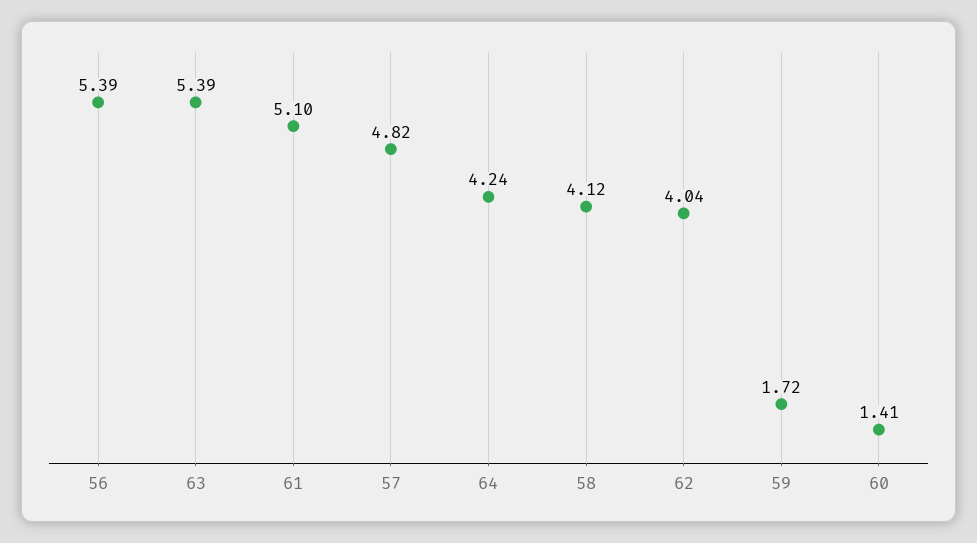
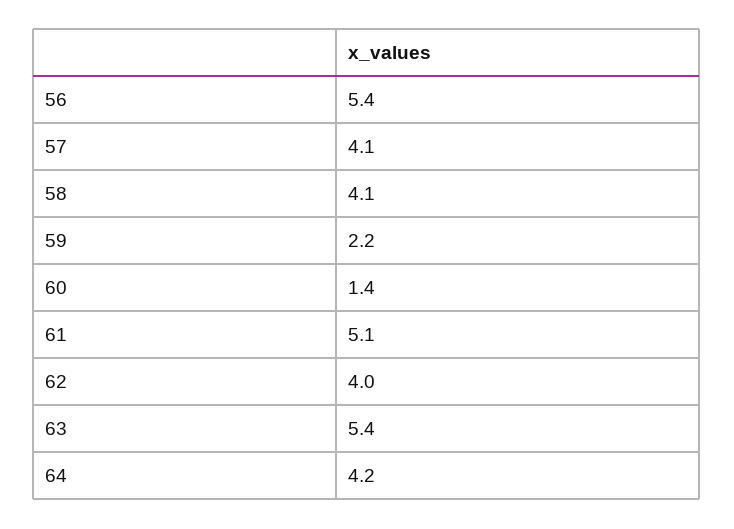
57: 4.82 -> 4.1
59: 1.72 -> 2.2

